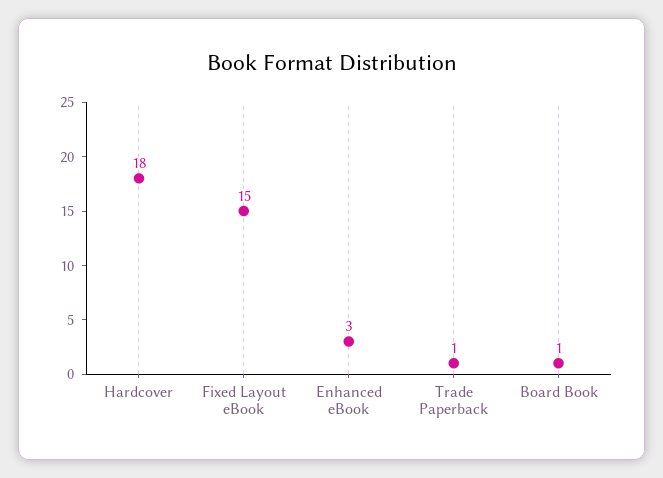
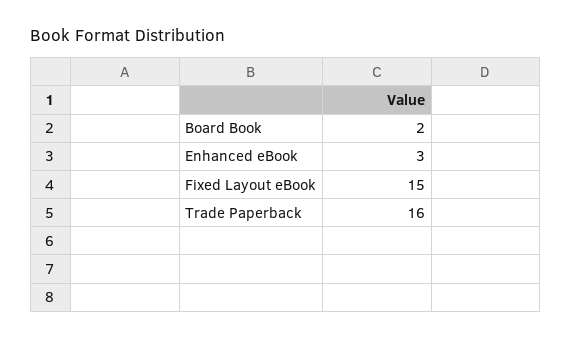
Hardcover: 18 -> none
Trade Paperback: 1 -> 16
Board Book: 1 -> 2

